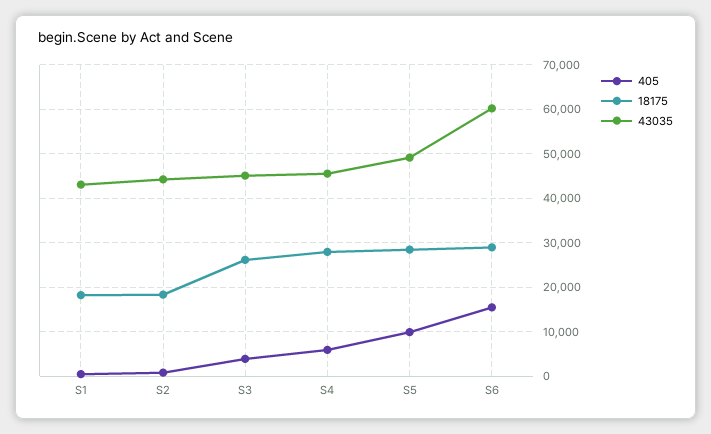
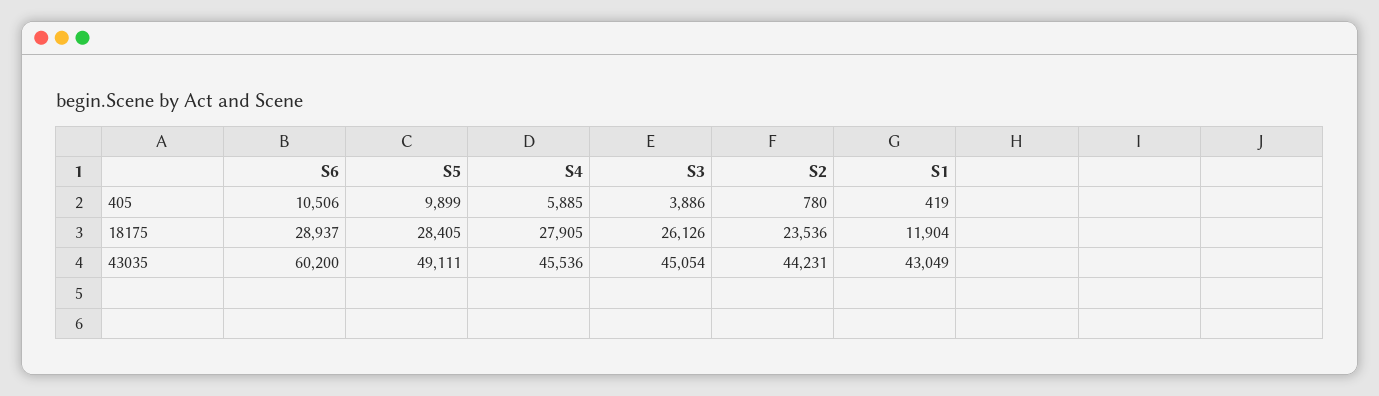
18175, S1: 18000 -> 11904
18175, S2: 18000 -> 23536
405, S6: 16000 -> 10506

